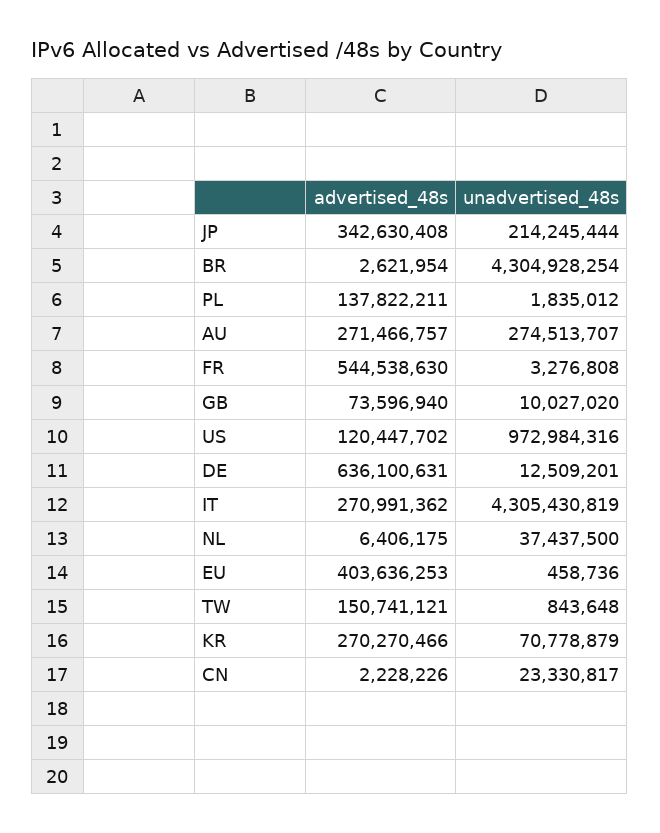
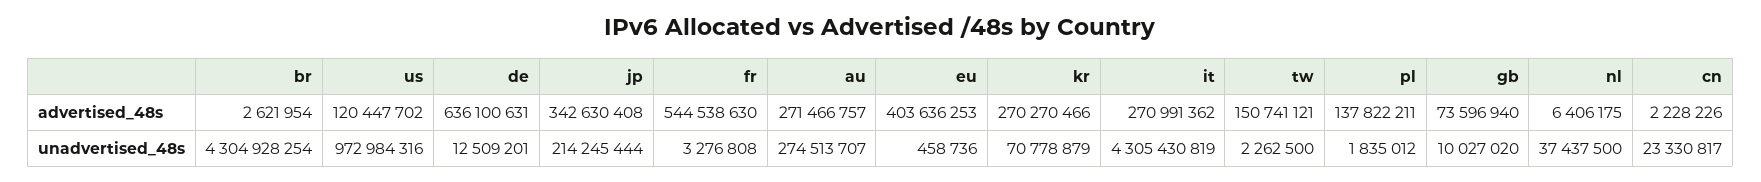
unadvertised_48s, TW: 843648 -> 2262500

